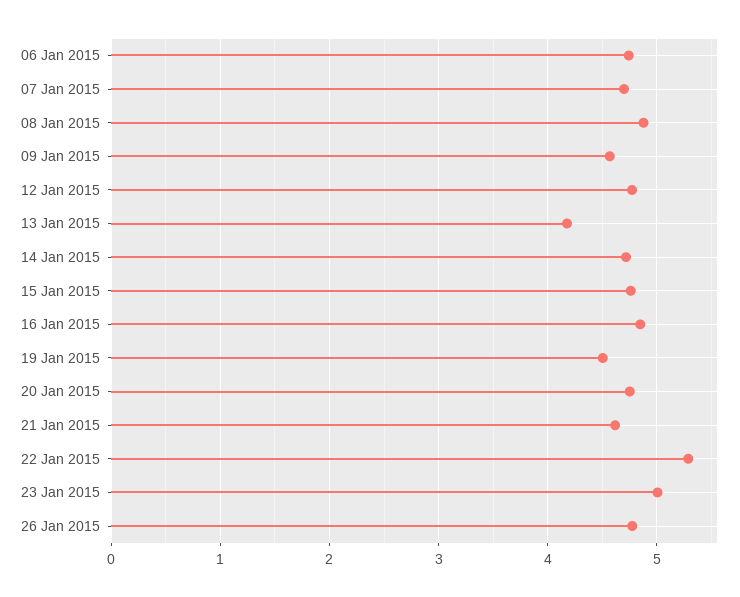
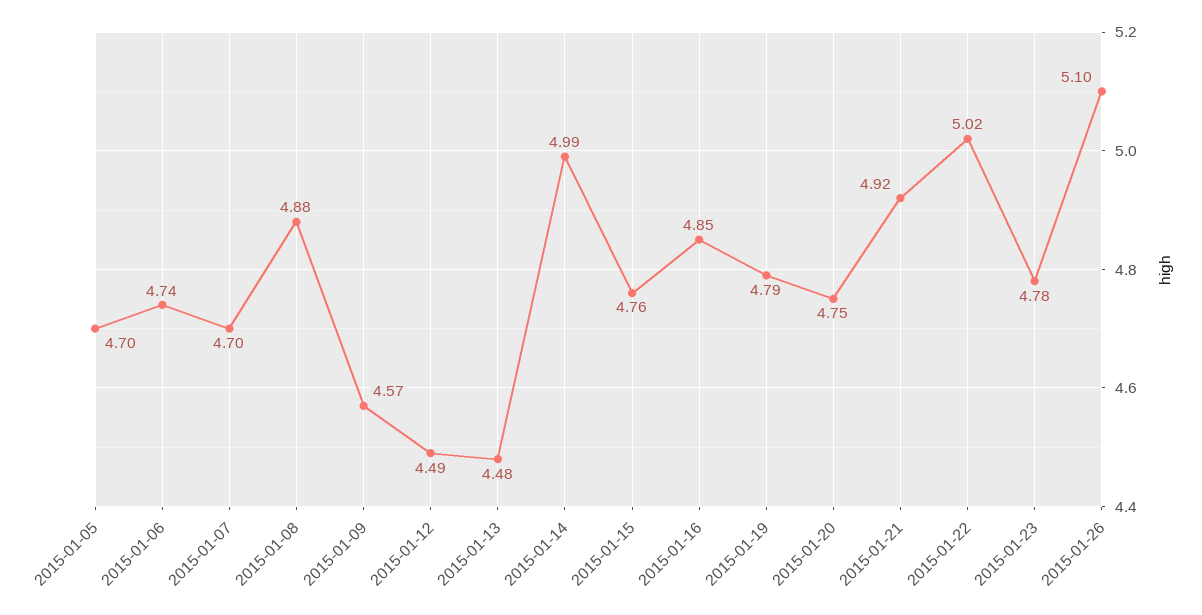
12 Jan 2015: 4.8 -> 4.49
13 Jan 2015: 4.2 -> 4.48
14 Jan 2015: 4.7 -> 4.99
19 Jan 2015: 4.5 -> 4.79
21 Jan 2015: 4.6 -> 4.92
22 Jan 2015: 5.3 -> 5.02
23 Jan 2015: 5 -> 4.78
26 Jan 2015: 4.8 -> 5.1
2015-01-05: none -> 4.7

